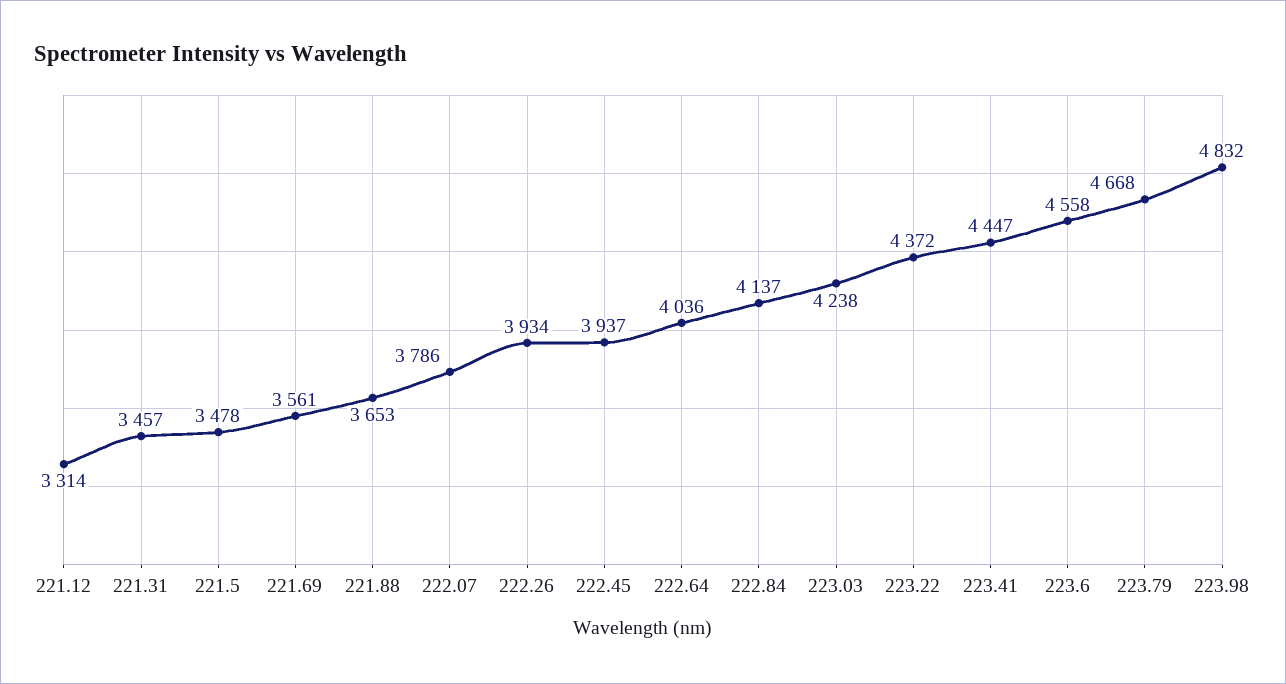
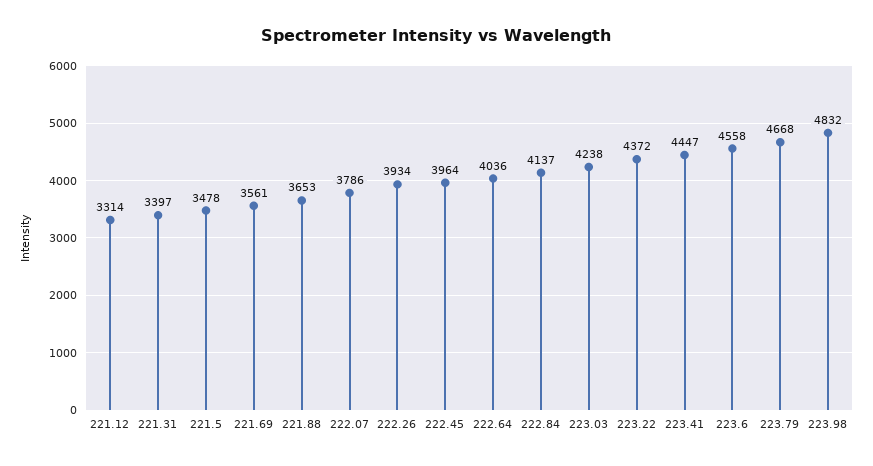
221.31: 3457 -> 3397
222.45: 3937 -> 3964

